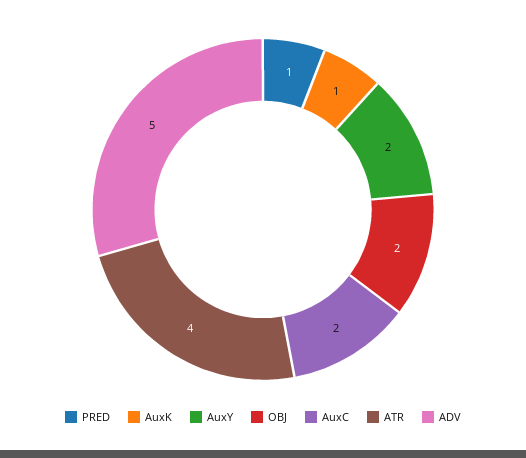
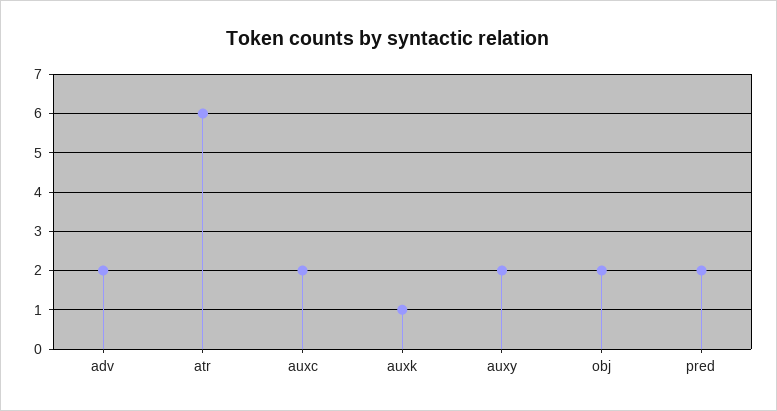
PRED: 1 -> 2
ATR: 4 -> 6
ADV: 5 -> 2

